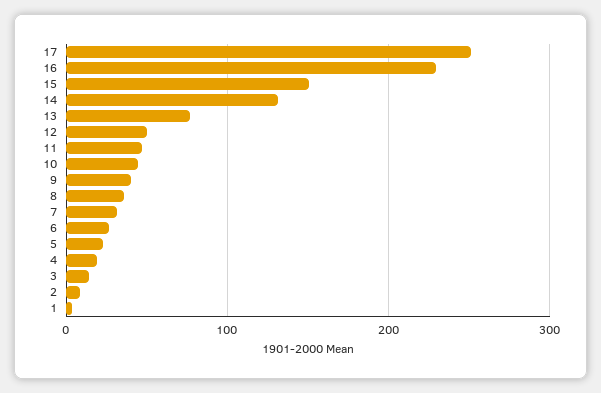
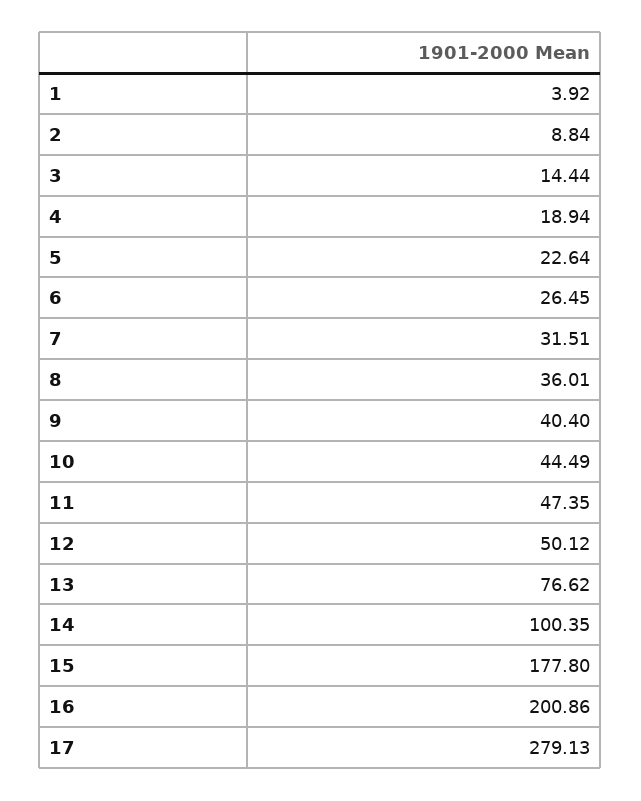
17: 250 -> 279.13
16: 230 -> 200.86
15: 150 -> 177.8
14: 130 -> 100.35

